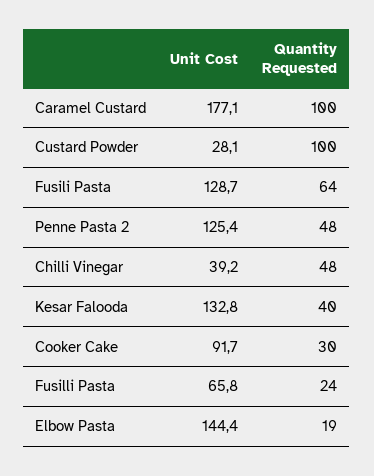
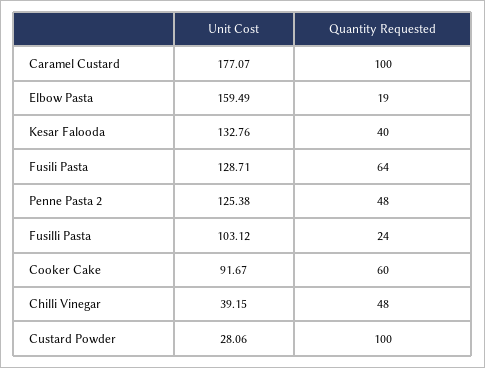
Quantity Requested, Cooker Cake: 30 -> 60
Unit Cost, Fusilli Pasta: 65.8 -> 103.12
Unit Cost, Elbow Pasta: 144.4 -> 159.49

